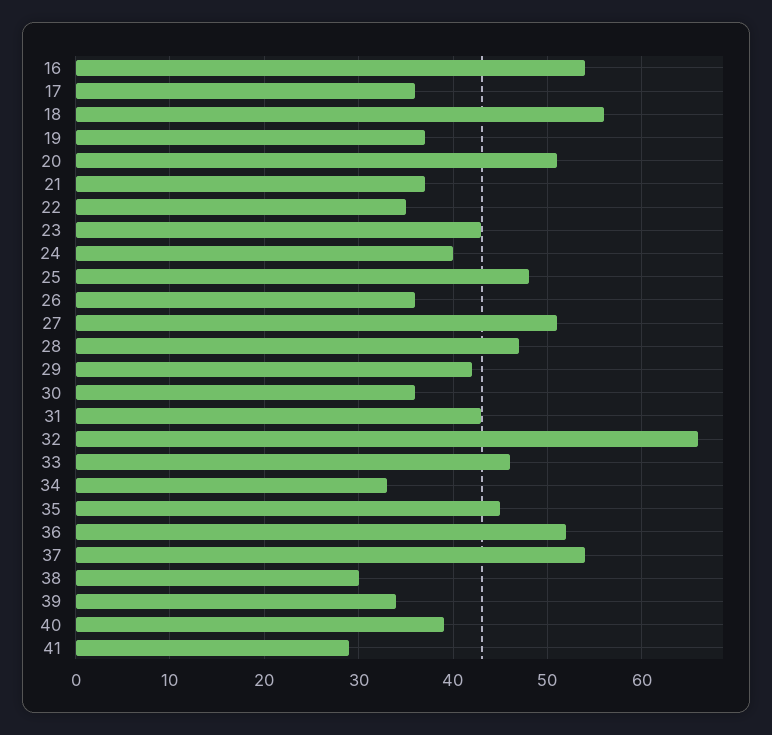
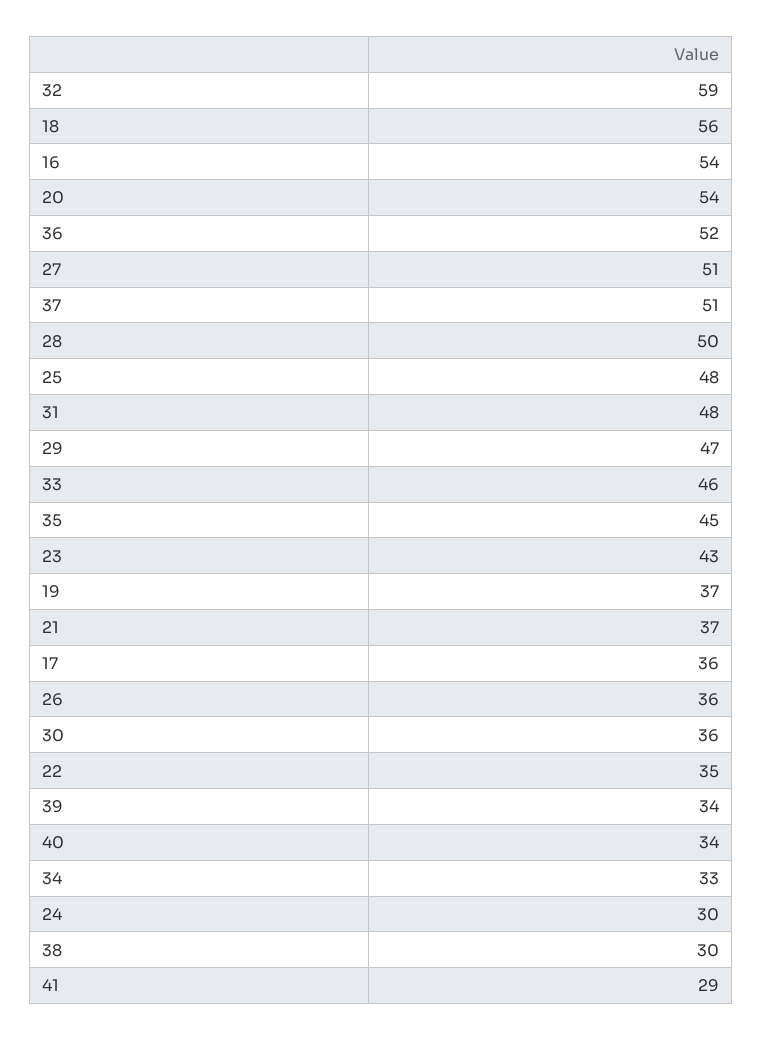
20: 51 -> 54
24: 40 -> 30
28: 47 -> 50
29: 42 -> 47
31: 43 -> 48
32: 66 -> 59
37: 54 -> 51
40: 39 -> 34

